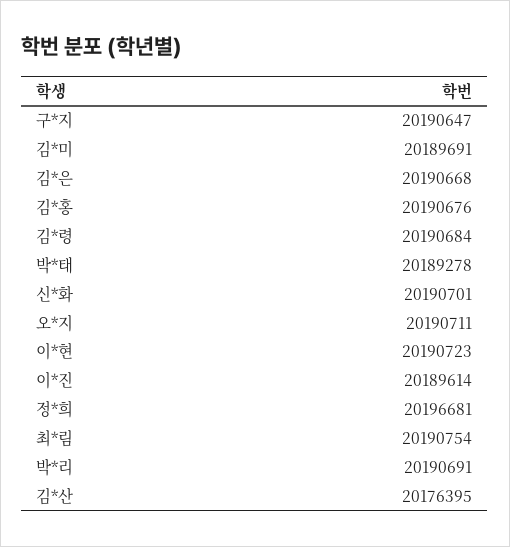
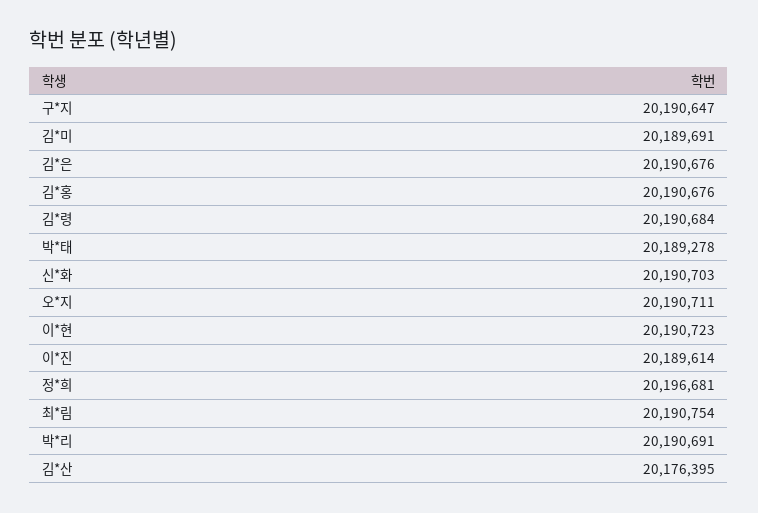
김*은: 20190668 -> 20190676
신*화: 20190701 -> 20190703

